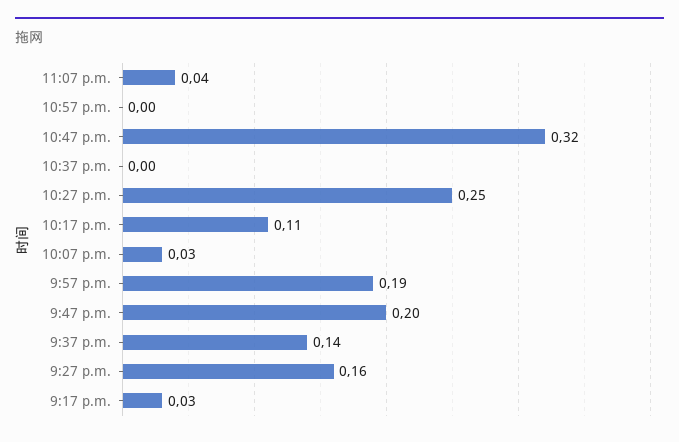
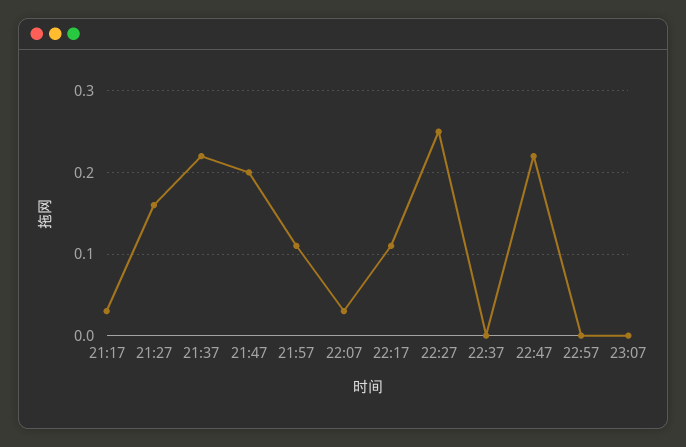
11:07 p.m.: 0.04 -> 0
10:47 p.m.: 0.32 -> 0.22
9:57 p.m.: 0.19 -> 0.11
9:37 p.m.: 0.14 -> 0.22

